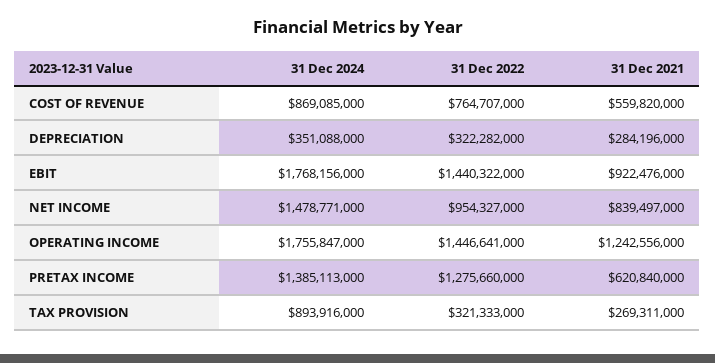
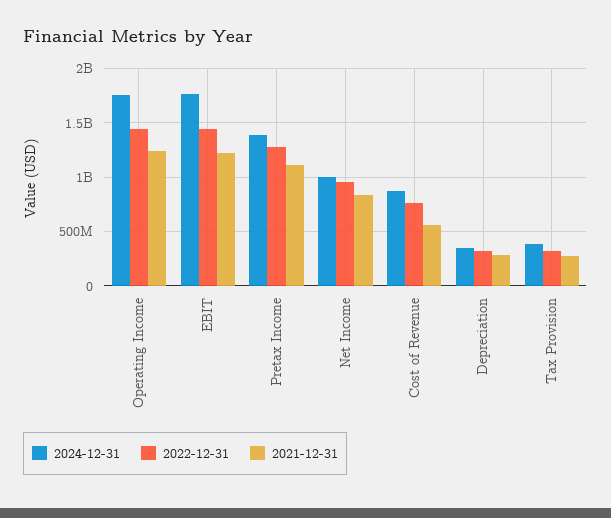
31 Dec 2021, EBIT: 922476000 -> 1200000000
31 Dec 2024, NET INCOME: 1478771000 -> 1000000000
31 Dec 2021, PRETAX INCOME: 620840000 -> 1100000000
31 Dec 2024, TAX PROVISION: 893916000 -> 400000000

